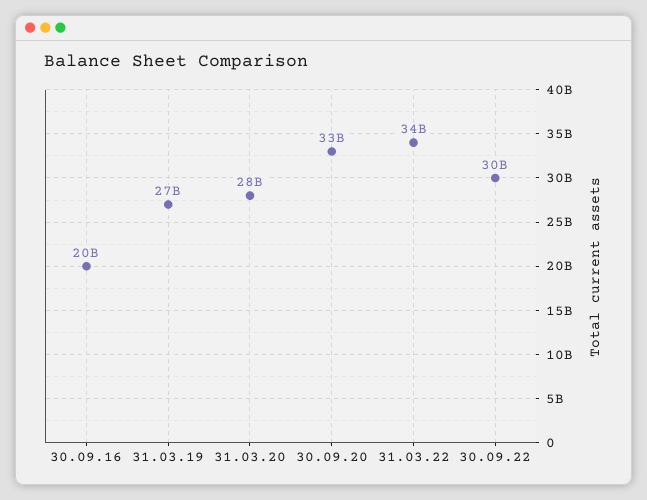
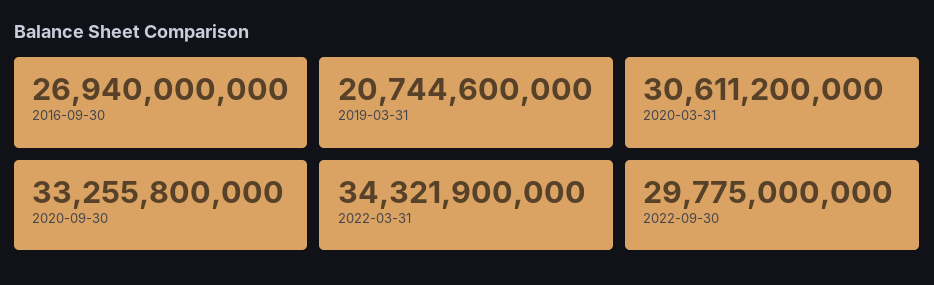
30.09.16: 20000000000 -> 26940000000
31.03.19: 27000000000 -> 20744600000
31.03.20: 28000000000 -> 30611200000

